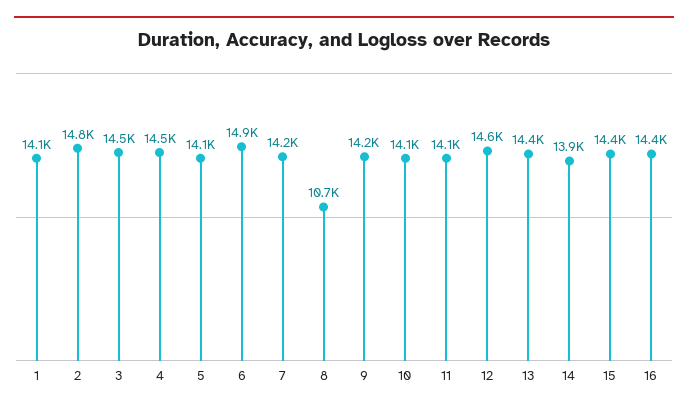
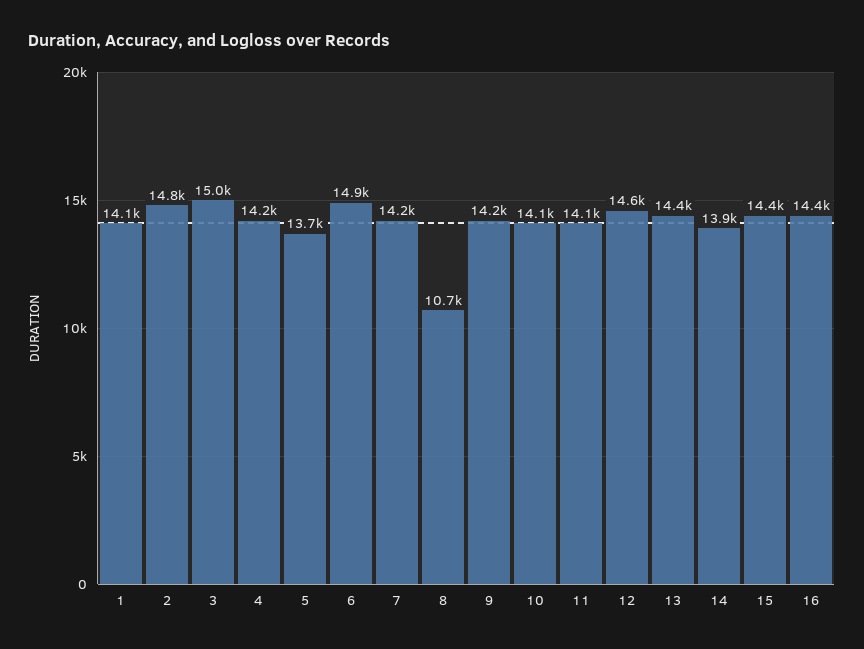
3: 14500 -> 15000
4: 14500 -> 14200
5: 14100 -> 13700

